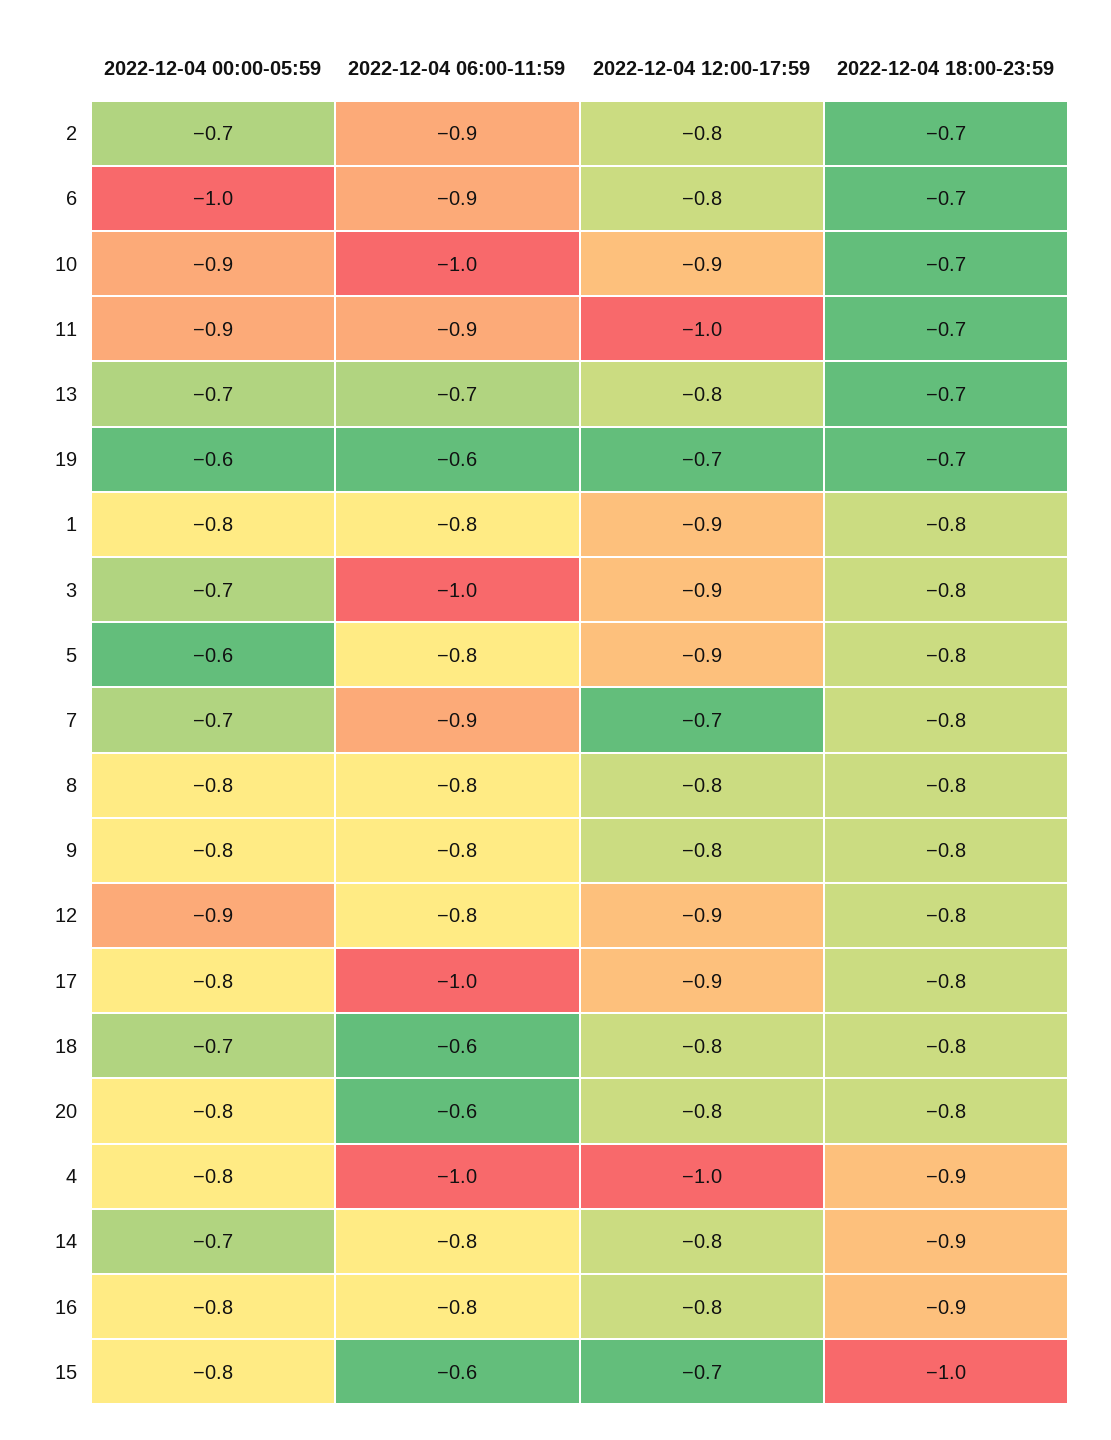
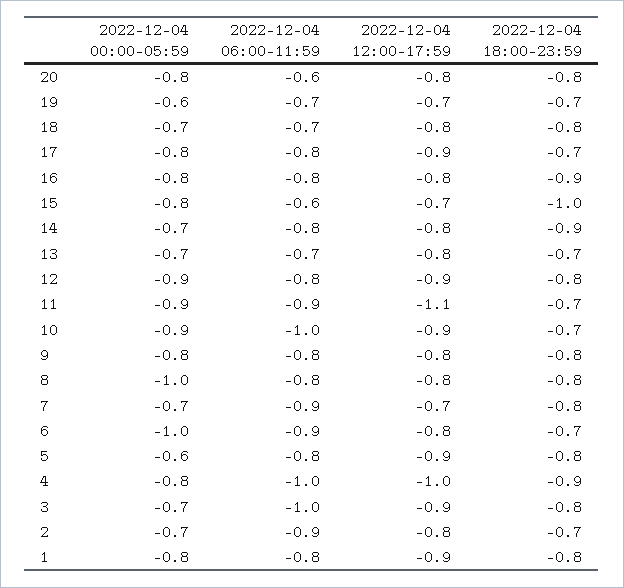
2022-12-04 12:00-17:59, 11: -1 -> -1.1
2022-12-04 06:00-11:59, 19: -0.6 -> -0.7
2022-12-04 00:00-05:59, 8: -0.8 -> -1
2022-12-04 06:00-11:59, 17: -1 -> -0.8
2022-12-04 18:00-23:59, 17: -0.8 -> -0.7
2022-12-04 06:00-11:59, 18: -0.6 -> -0.7

